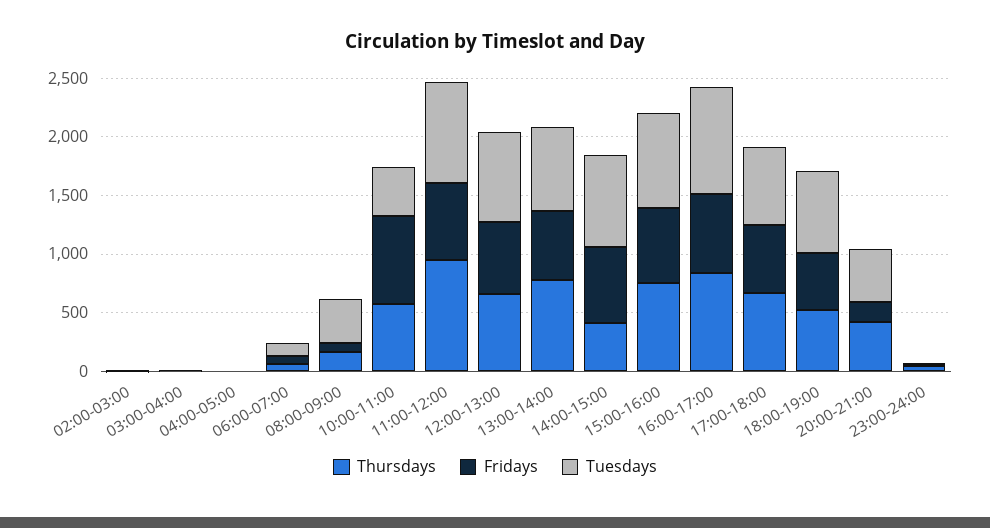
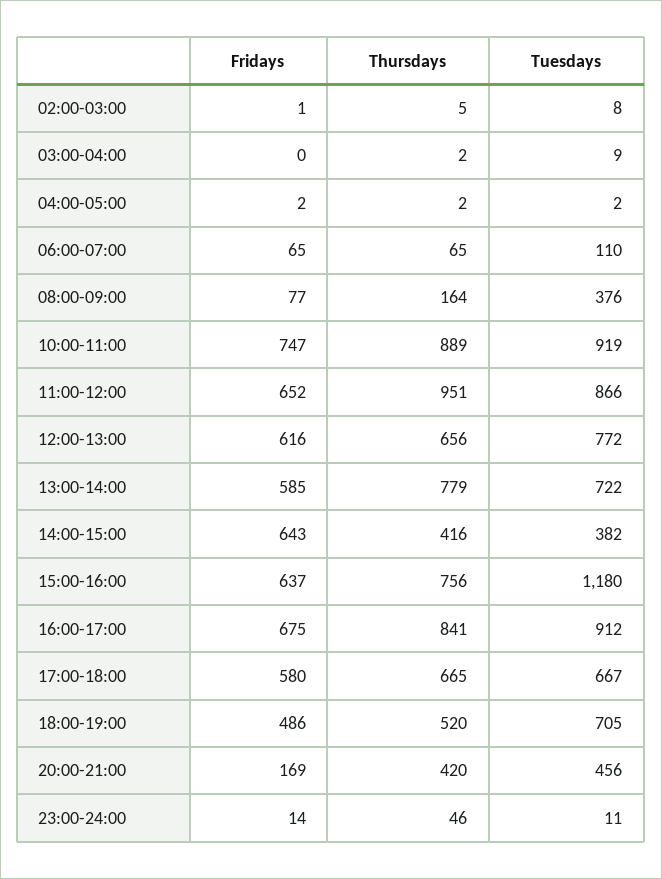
Thursdays, 10:00-11:00: 600 -> 889
Tuesdays, 10:00-11:00: 400 -> 919
Tuesdays, 14:00-15:00: 800 -> 382
Tuesdays, 15:00-16:00: 800 -> 1180

